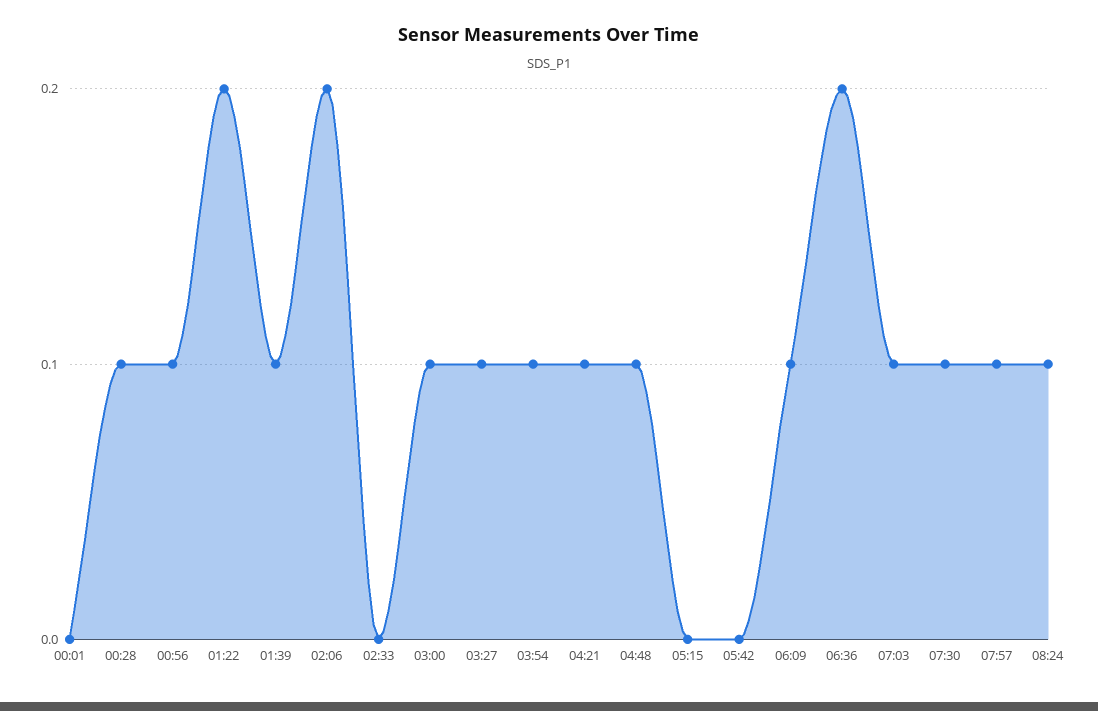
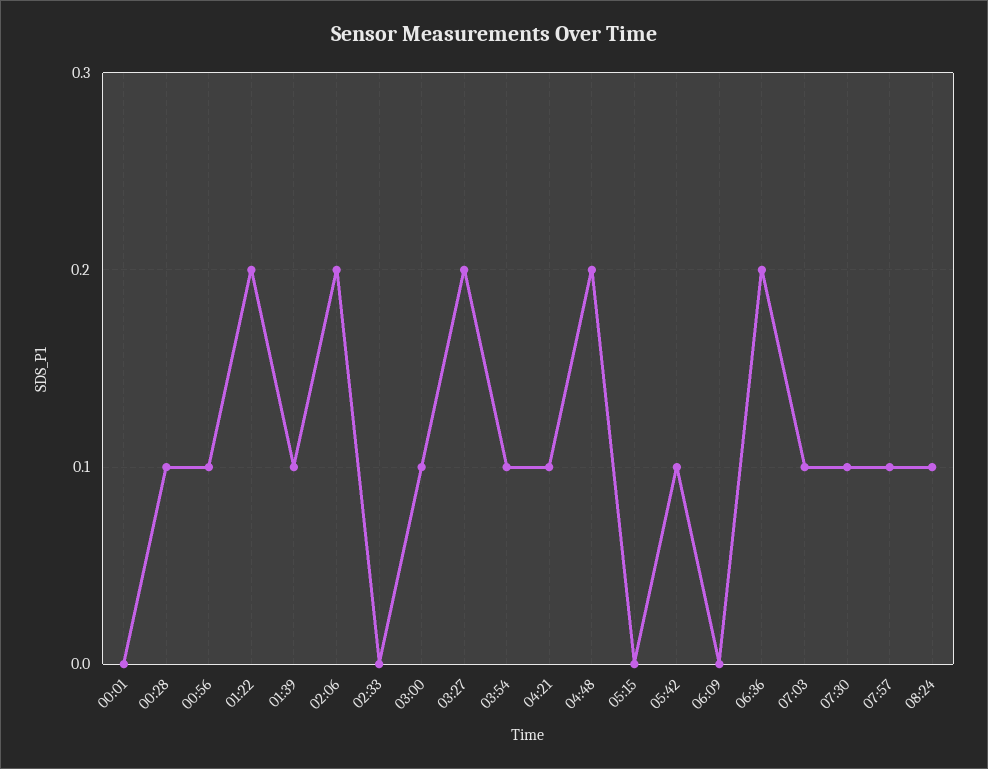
03:27: 0.1 -> 0.2
04:48: 0.1 -> 0.2
05:42: 0 -> 0.1
06:09: 0.1 -> 0

